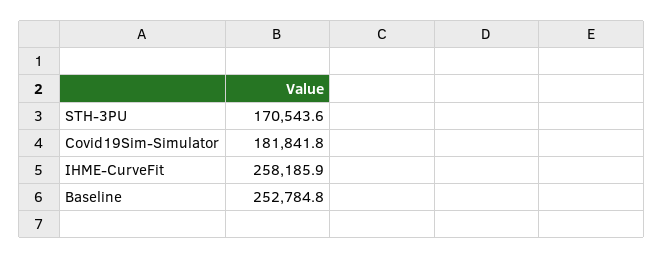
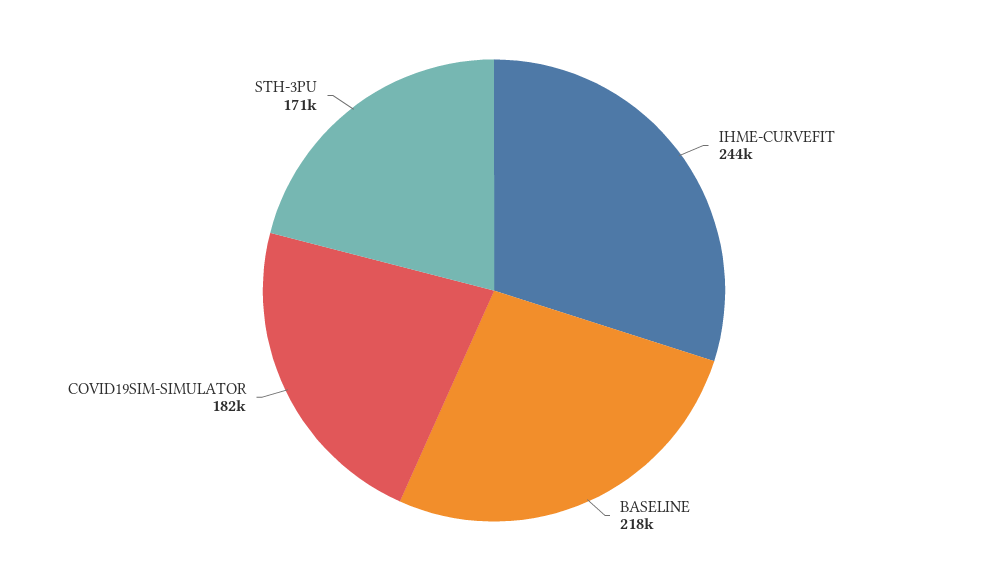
IHME-CurveFit: 258185.9 -> 244000
Baseline: 252784.8 -> 218000

